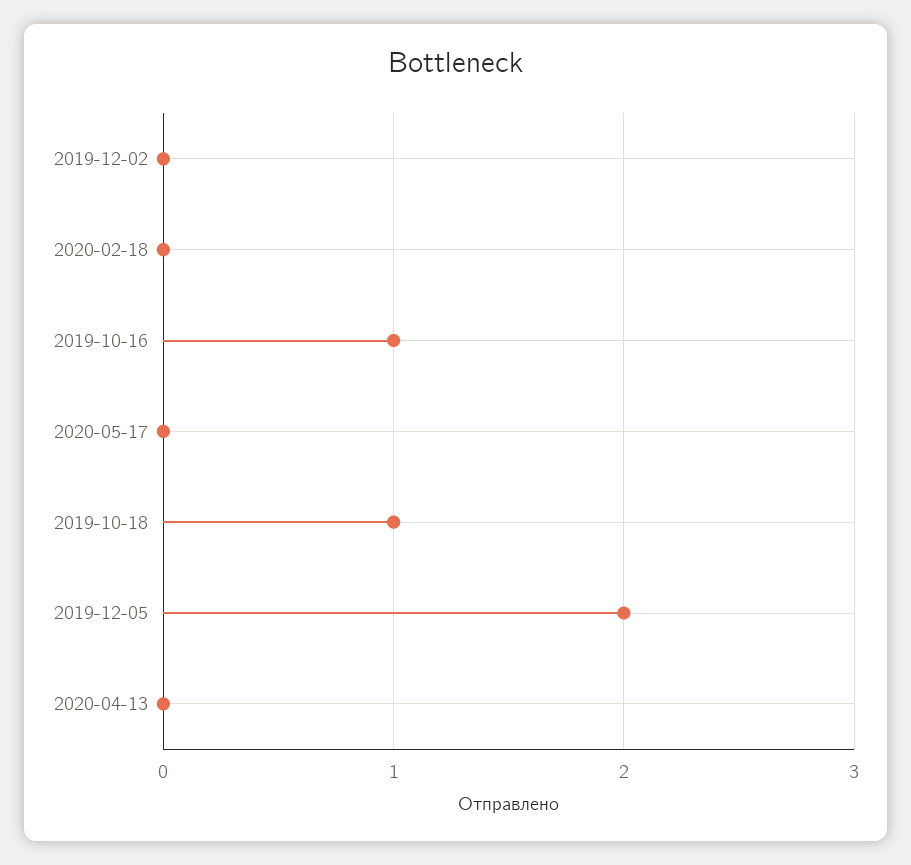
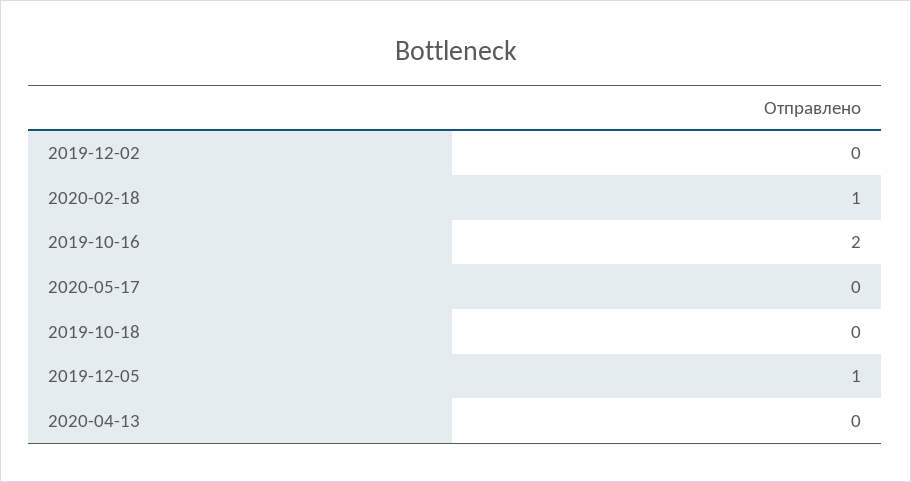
2020-02-18: 0 -> 1
2019-10-16: 1 -> 2
2019-10-18: 1 -> 0
2019-12-05: 2 -> 1

